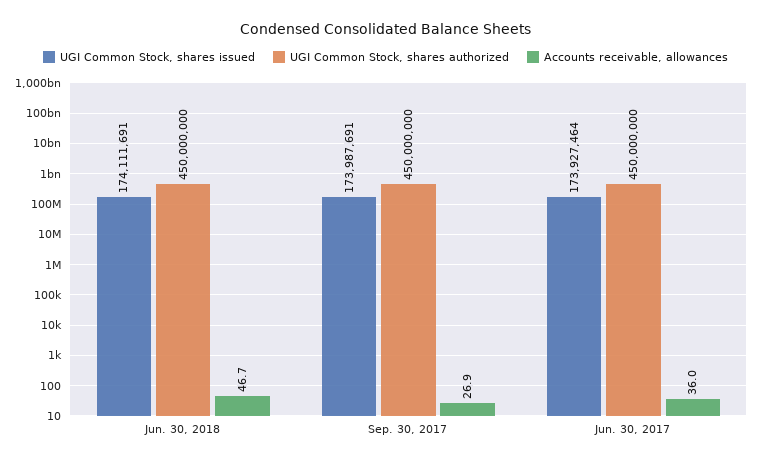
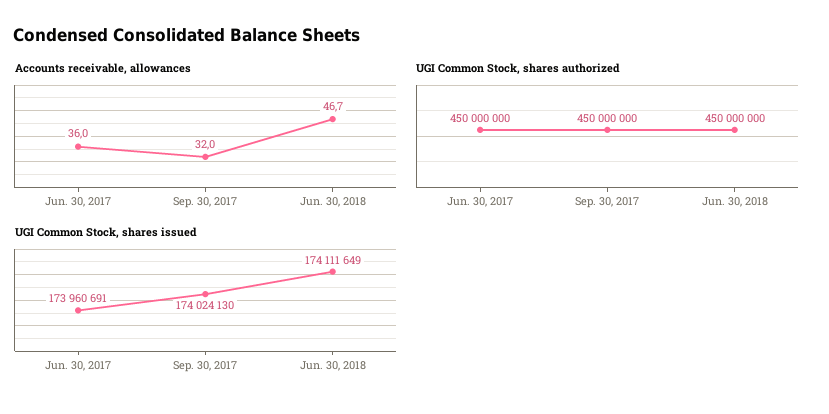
UGI Common Stock, shares issued, Jun. 30, 2018: 174111691 -> 174111649
UGI Common Stock, shares issued, Sep. 30, 2017: 173987691 -> 174024130
Accounts receivable, allowances, Sep. 30, 2017: 26.9 -> 32
UGI Common Stock, shares issued, Jun. 30, 2017: 173927464 -> 173960691

